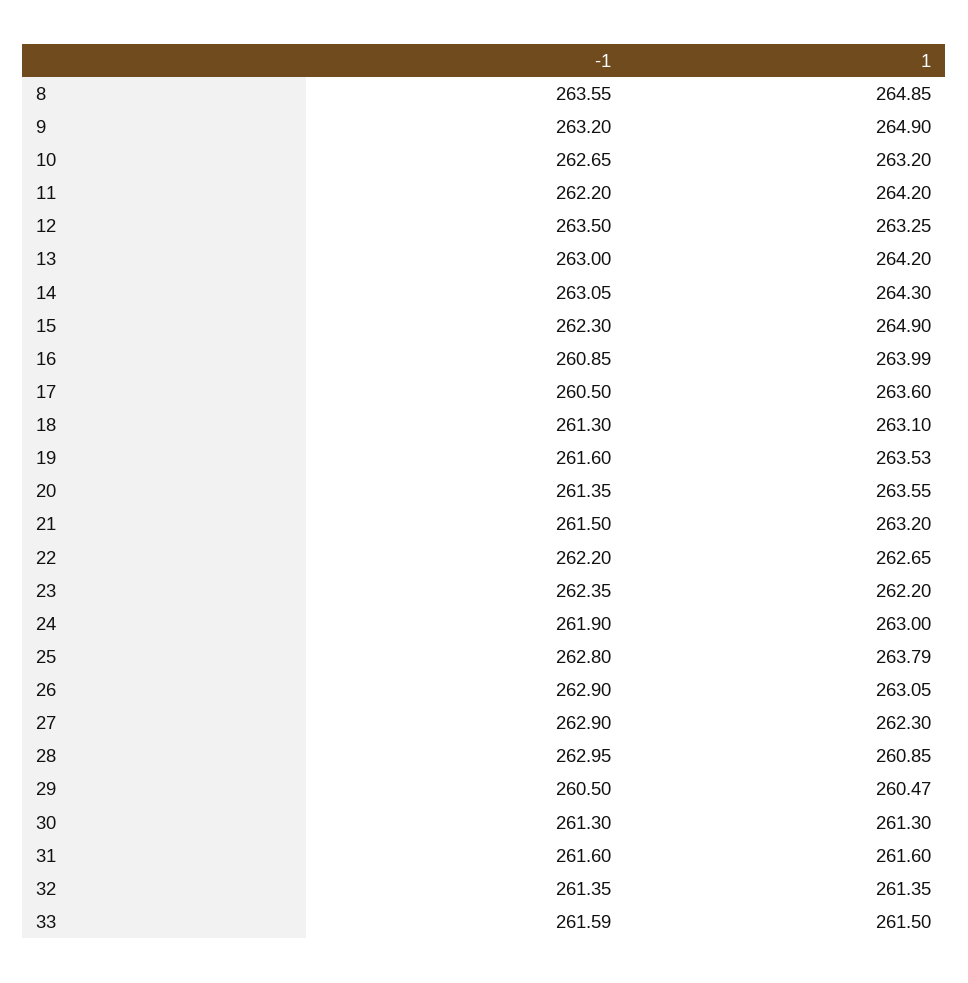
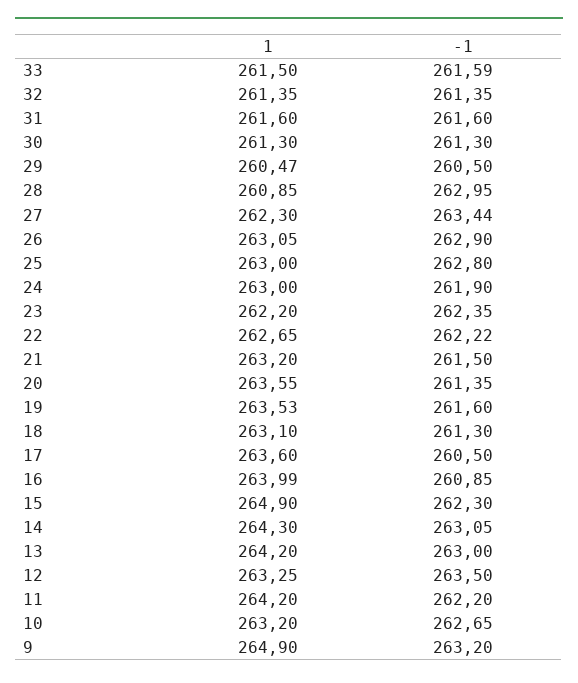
-1, 8: 263.55 -> none
1, 8: 264.85 -> none
-1, 22: 262.2 -> 262.22
1, 25: 263.79 -> 263
-1, 27: 262.9 -> 263.44

